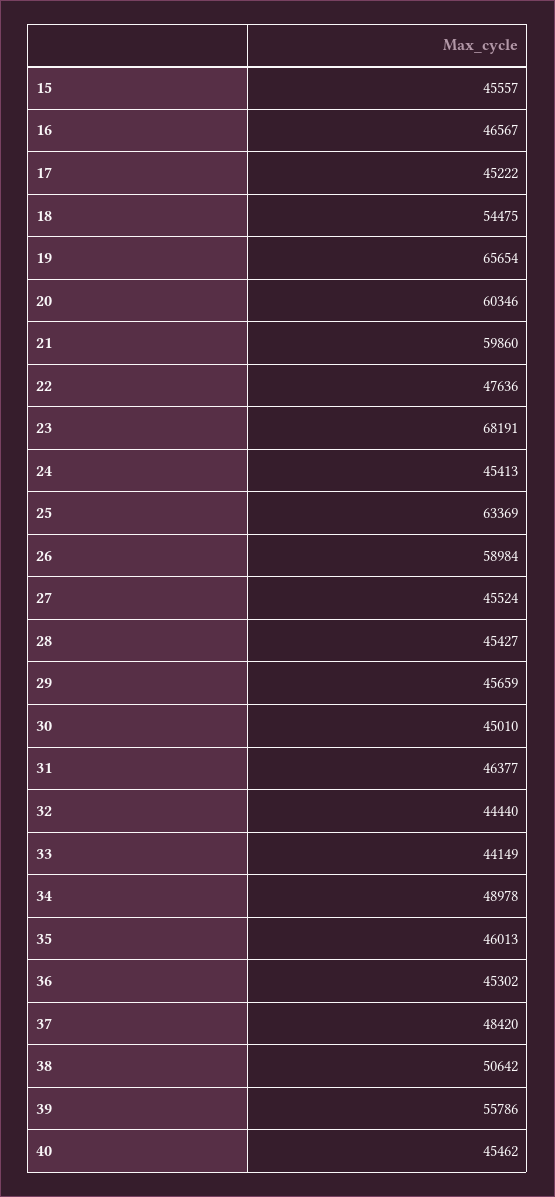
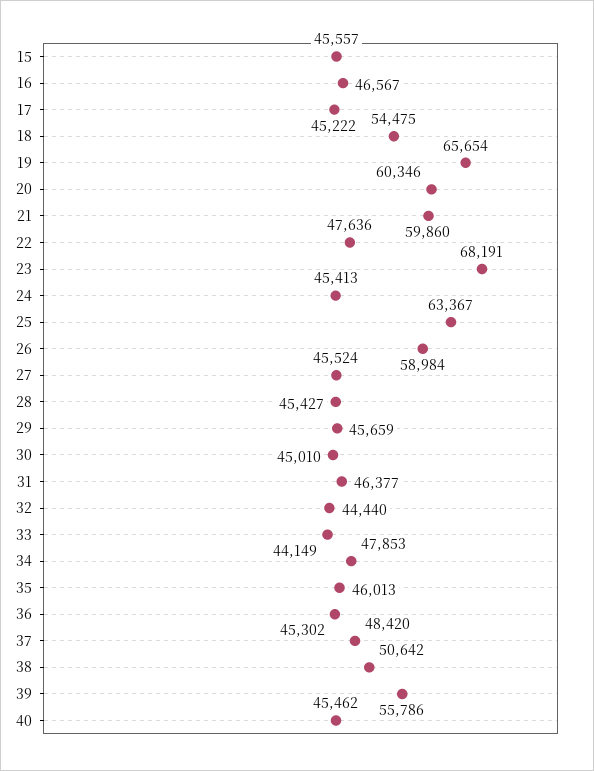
25: 63369 -> 63367
34: 48978 -> 47853

